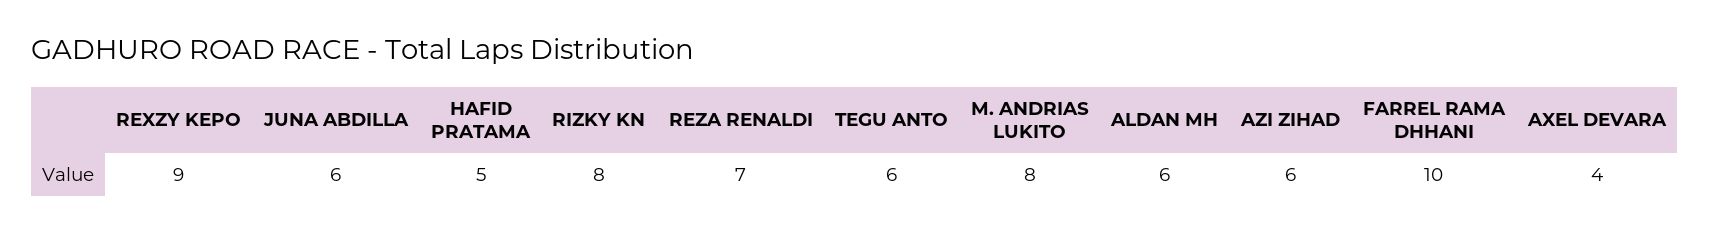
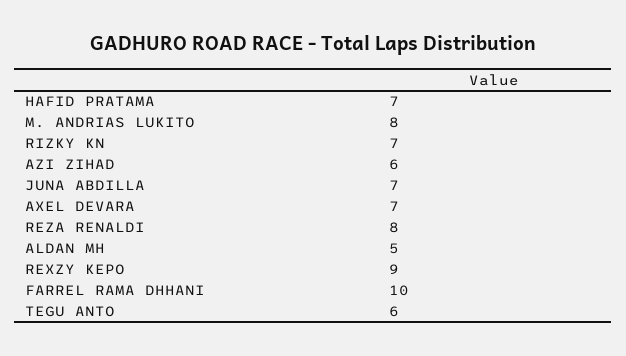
JUNA ABDILLA: 6 -> 7
HAFID PRATAMA: 5 -> 7
RIZKY KN: 8 -> 7
REZA RENALDI: 7 -> 8
ALDAN MH: 6 -> 5
AXEL DEVARA: 4 -> 7

